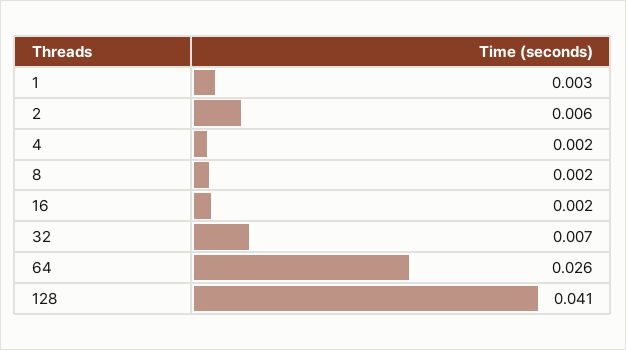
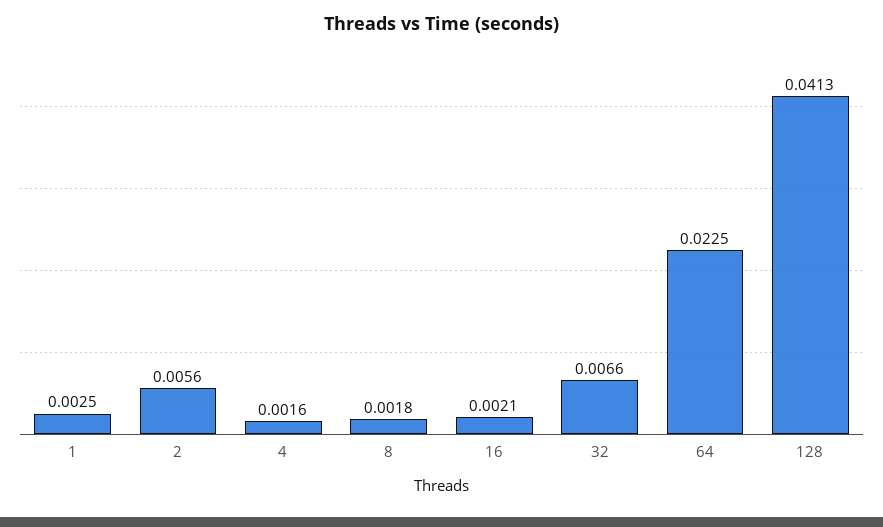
64: 0.026 -> 0.0225

